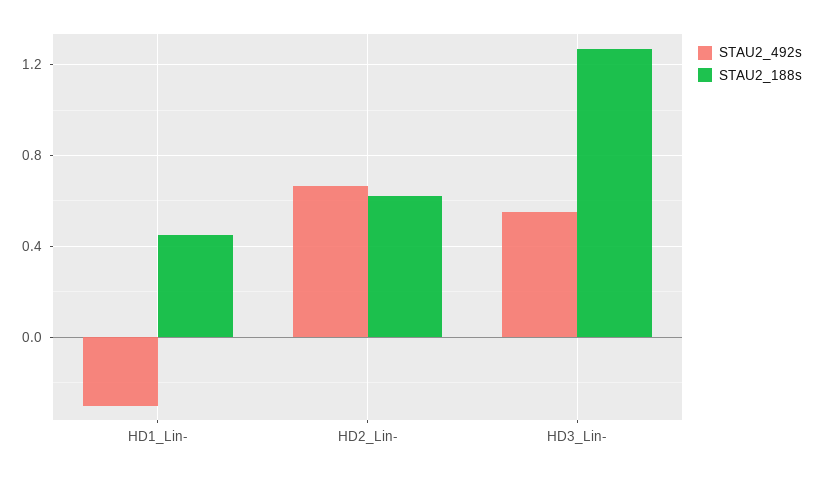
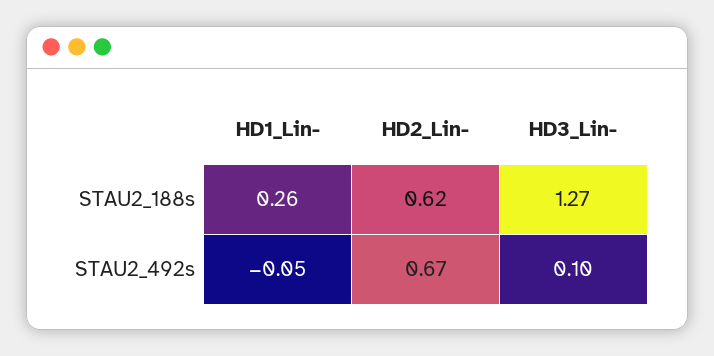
STAU2_492s, HD1_Lin-: -0.3 -> -0.05
STAU2_188s, HD1_Lin-: 0.45 -> 0.26
STAU2_492s, HD3_Lin-: 0.55 -> 0.1

